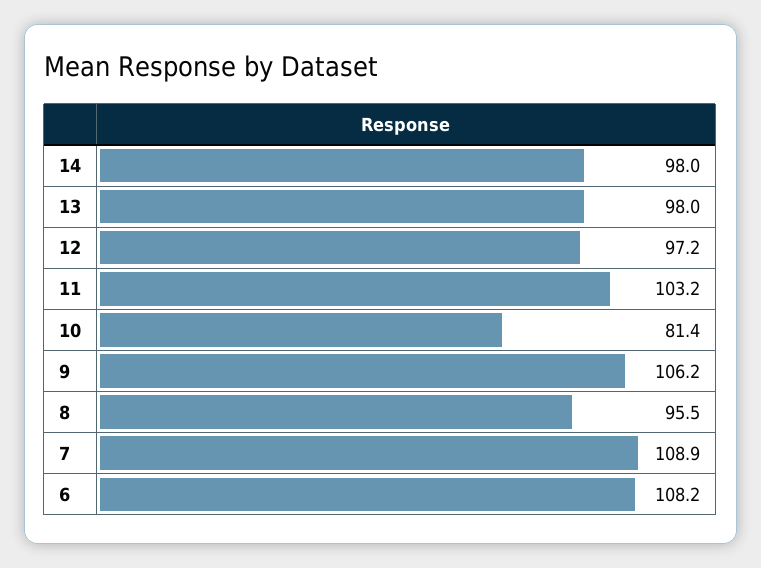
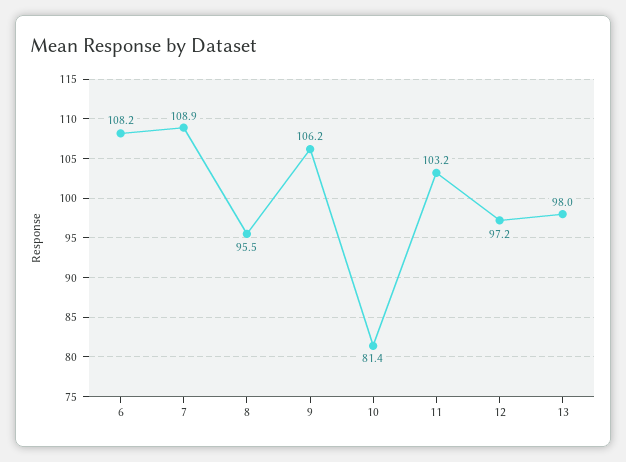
14: 98 -> none

